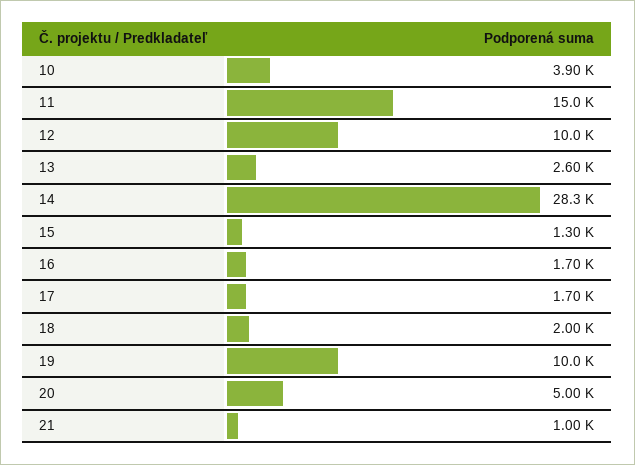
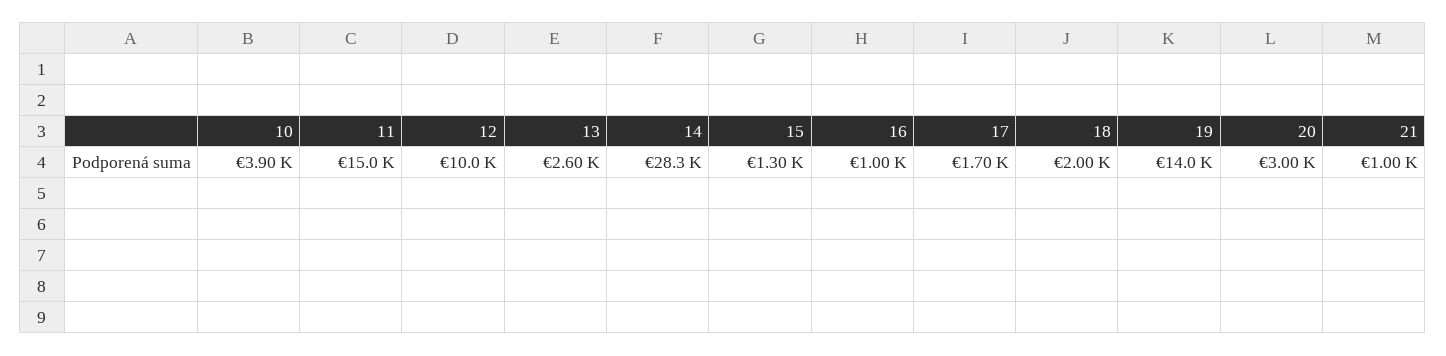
16: 1700 -> 1000
19: 10000 -> 14000
20: 5000 -> 3000

